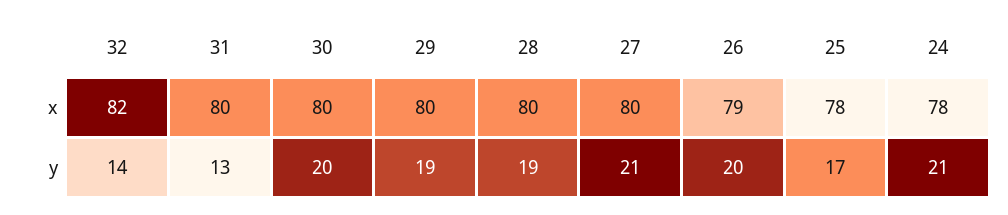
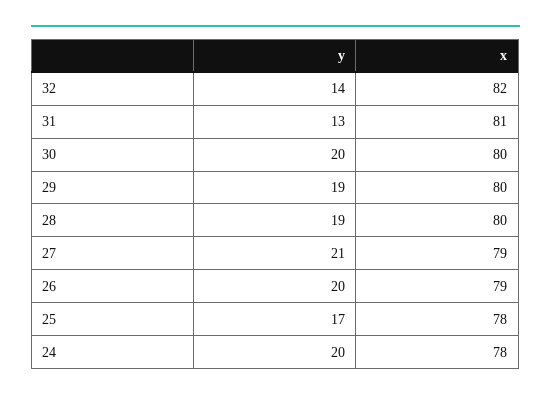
31, x: 80 -> 81
27, x: 80 -> 79
24, y: 21 -> 20

